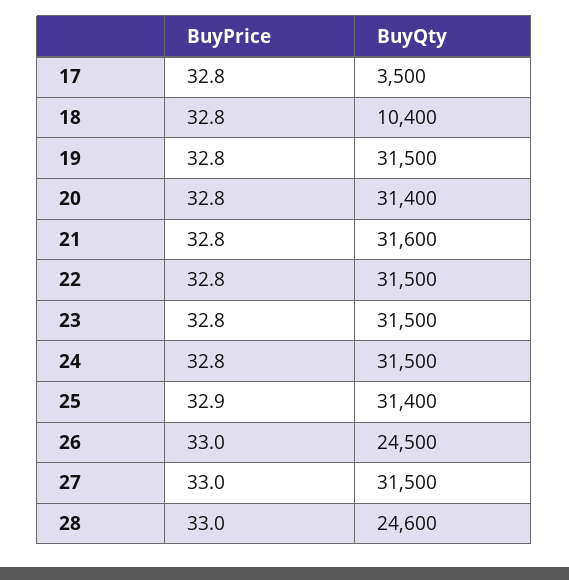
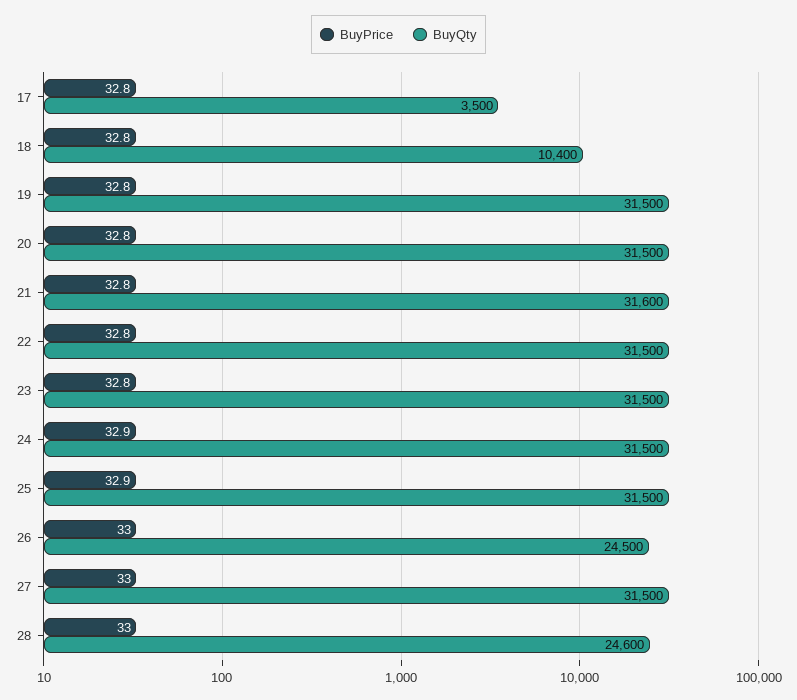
BuyQty, 20: 31400 -> 31500
BuyPrice, 24: 32.8 -> 32.9
BuyQty, 25: 31400 -> 31500

